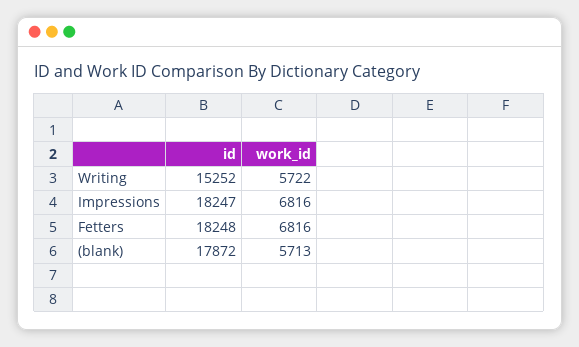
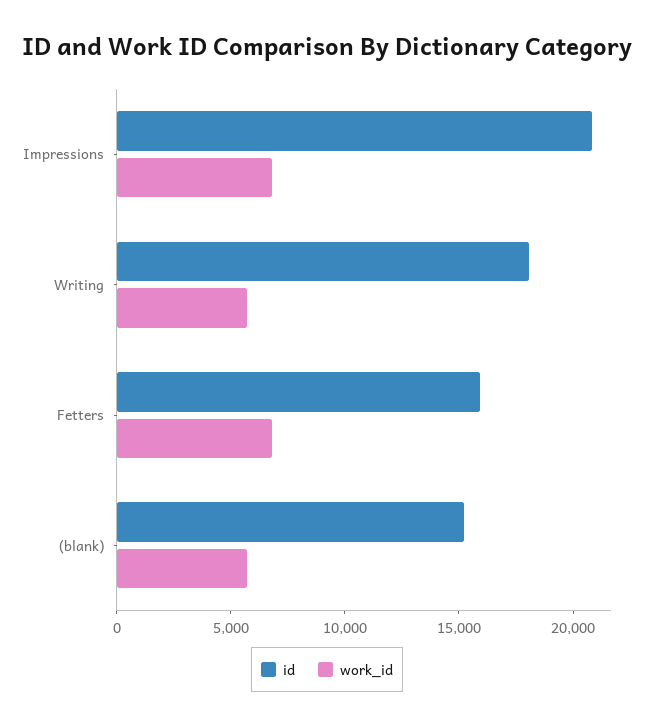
id, Writing: 15252 -> 18000
id, Impressions: 18247 -> 21000
id, Fetters: 18248 -> 16000
id, (blank): 17872 -> 15000

